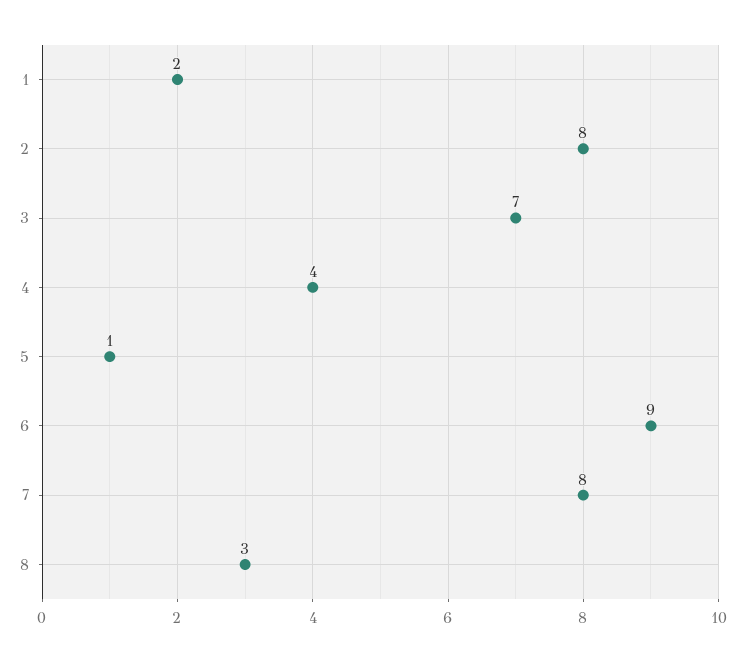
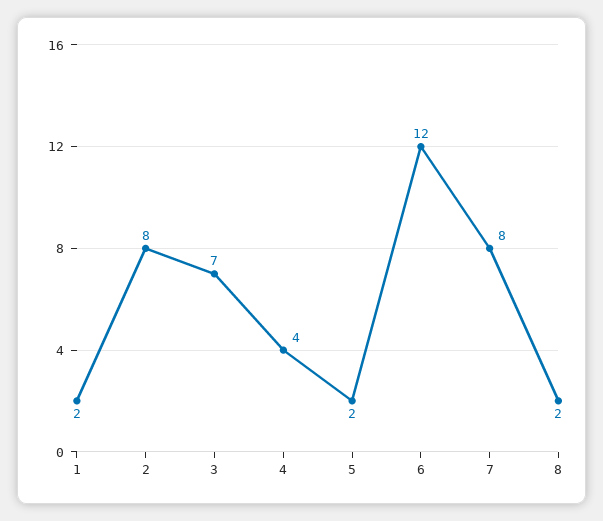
5: 1 -> 2
6: 9 -> 12
8: 3 -> 2

